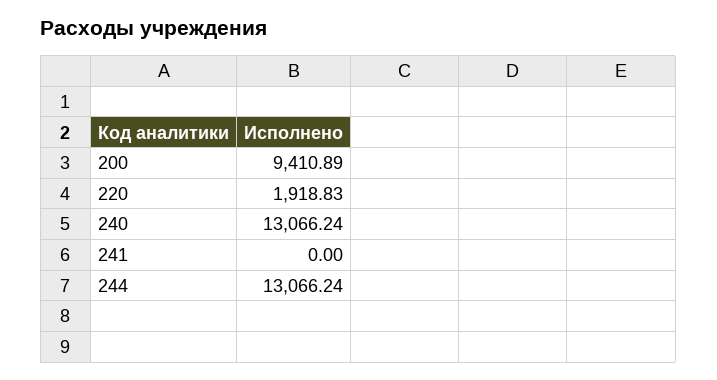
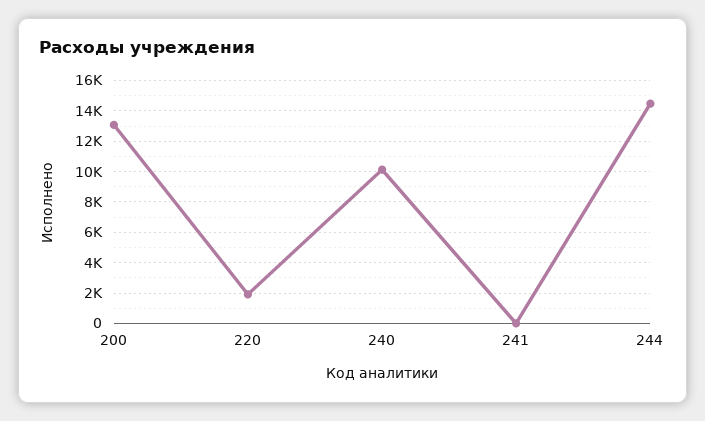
200: 9410.89 -> 13000
240: 13066.24 -> 10000
244: 13066.24 -> 14500

